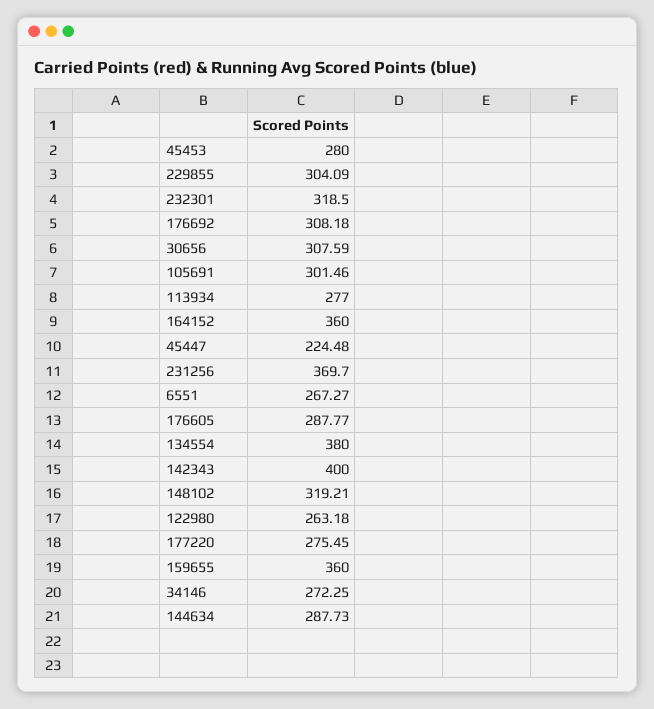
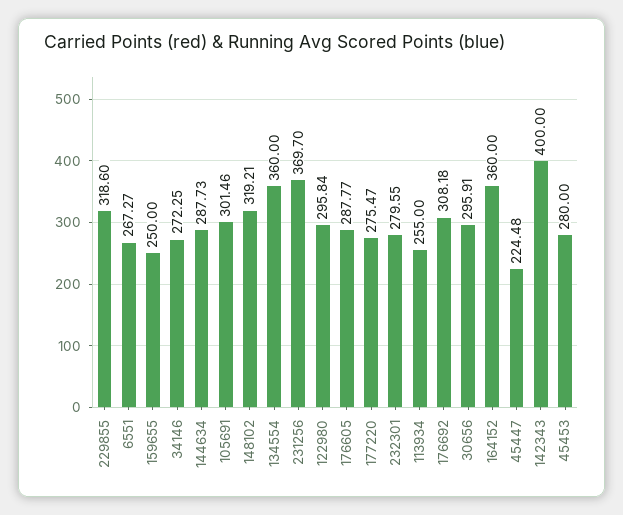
229855: 304.09 -> 318.6
232301: 318.5 -> 279.55
30656: 307.59 -> 295.91
113934: 277 -> 255
134554: 380 -> 360
122980: 263.18 -> 295.84
177220: 275.45 -> 275.47
159655: 360 -> 250

